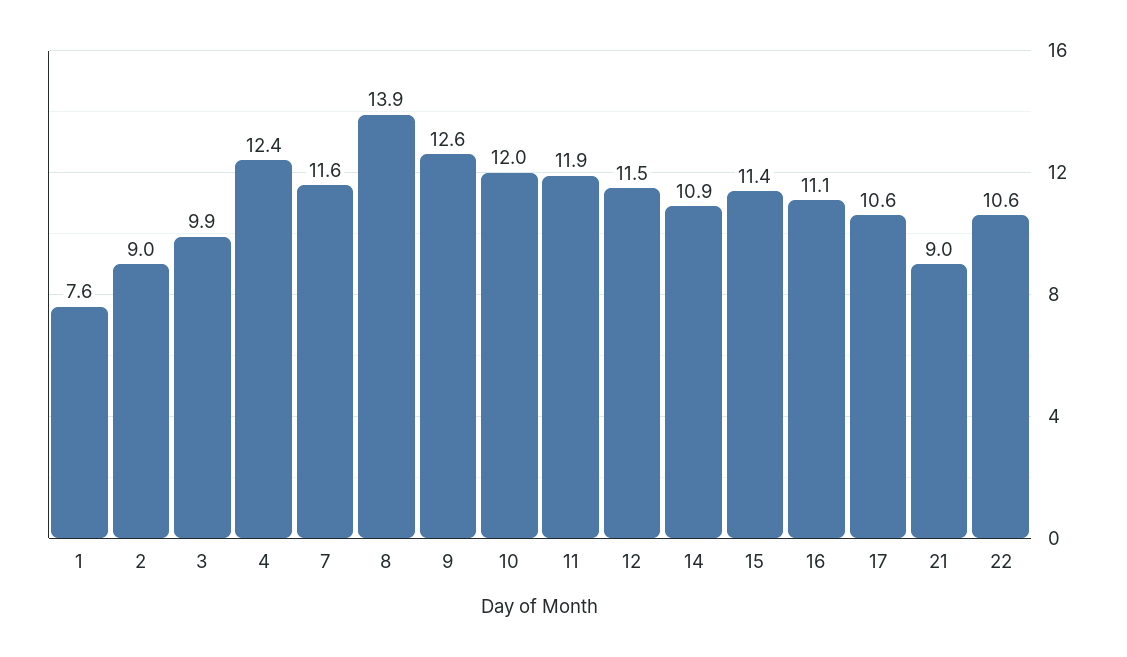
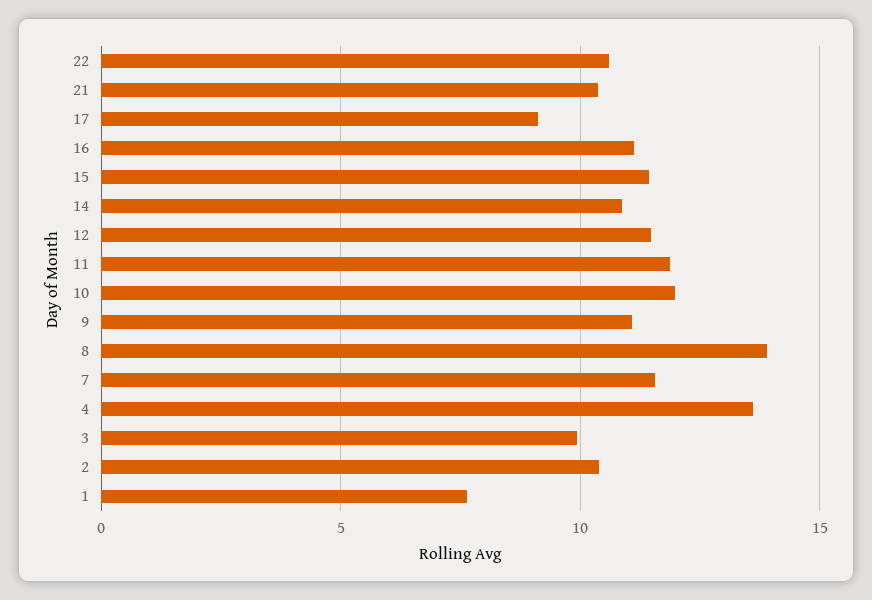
2: 9 -> 10.5
4: 12.4 -> 13.5
9: 12.6 -> 11
17: 10.6 -> 9
21: 9 -> 10.5

